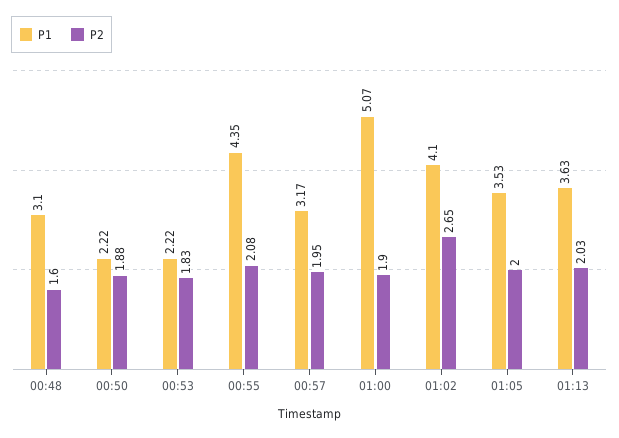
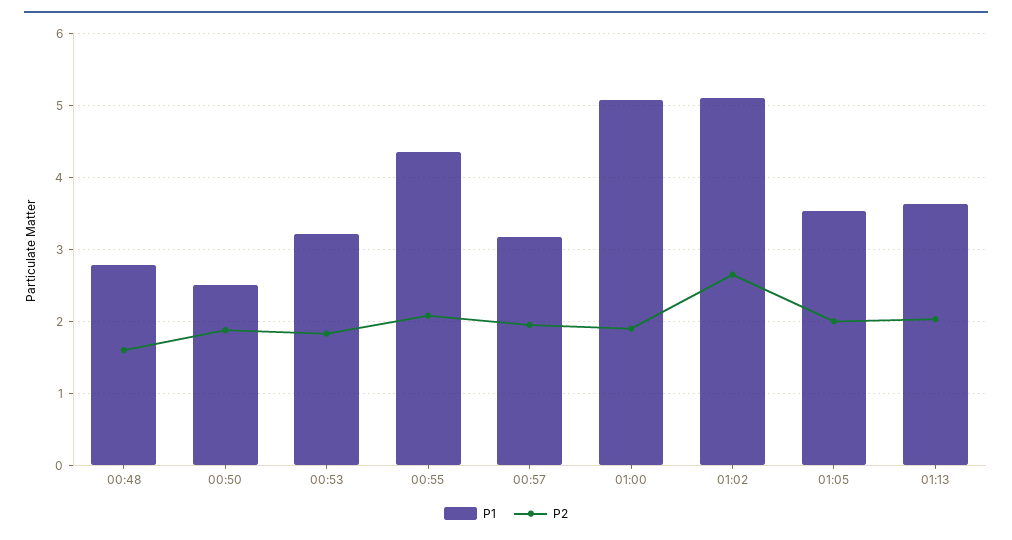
P1, 00:48: 3.1 -> 2.8
P1, 00:50: 2.22 -> 2.5
P1, 00:53: 2.22 -> 3.2
P1, 01:02: 4.1 -> 5.1

